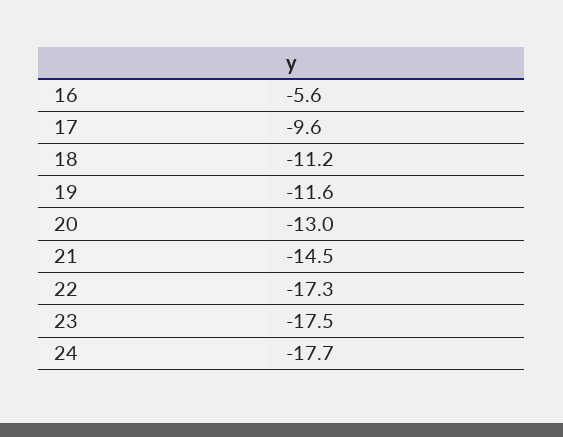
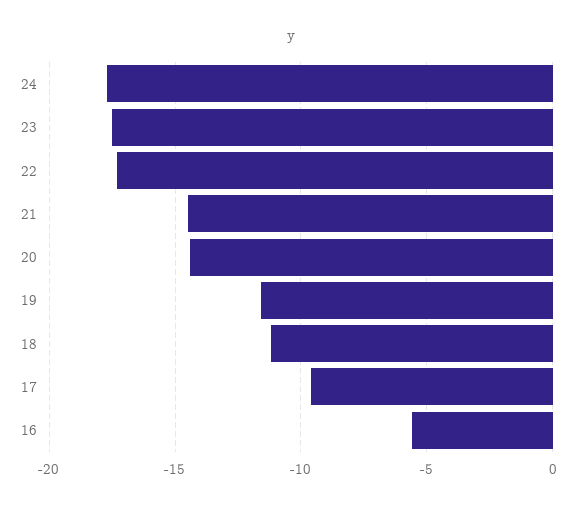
20: -13 -> -14.5

